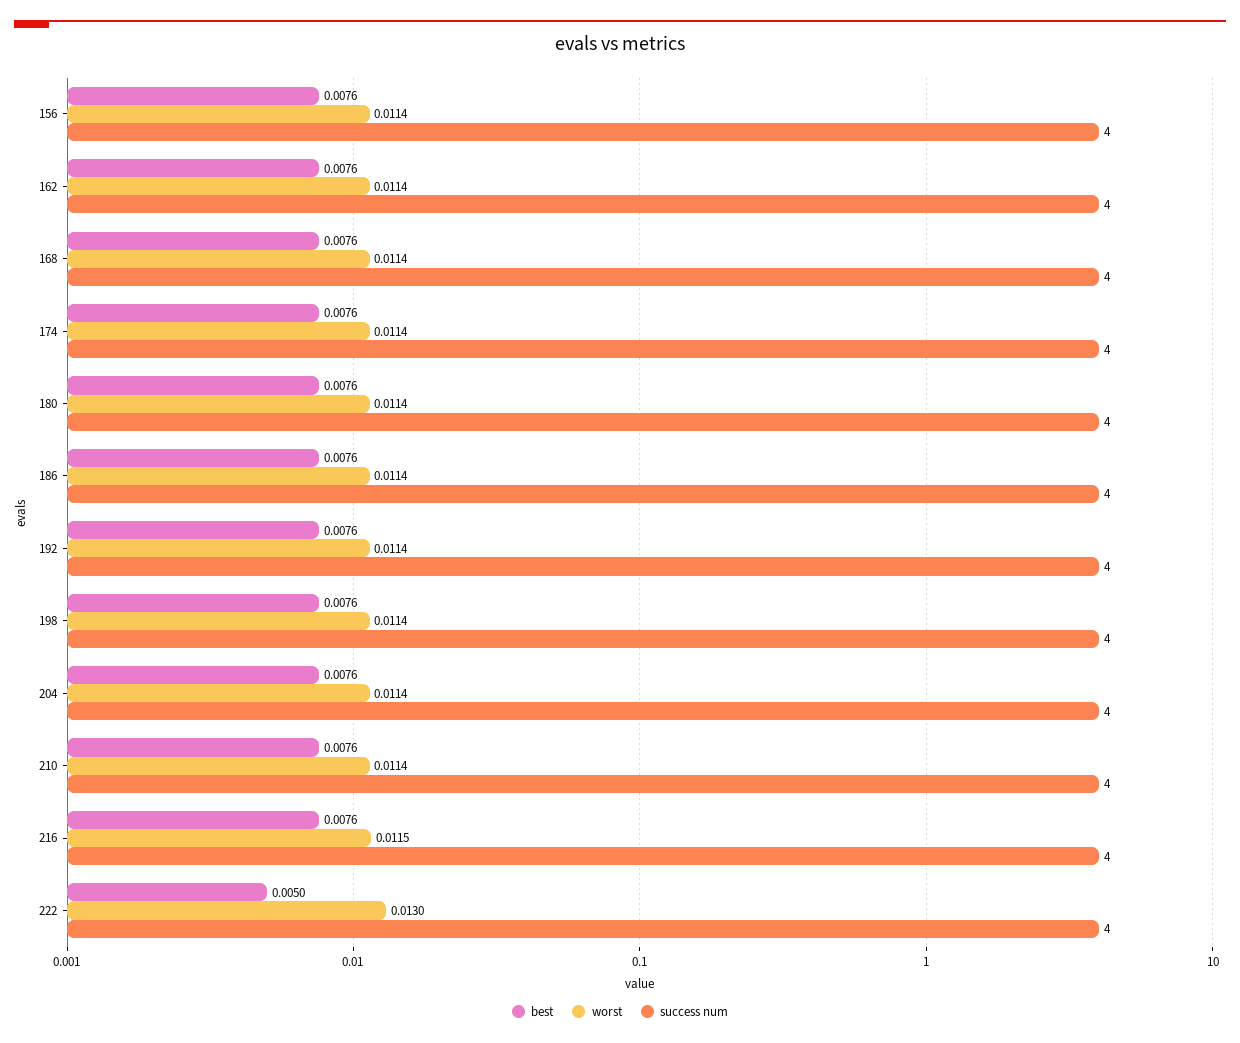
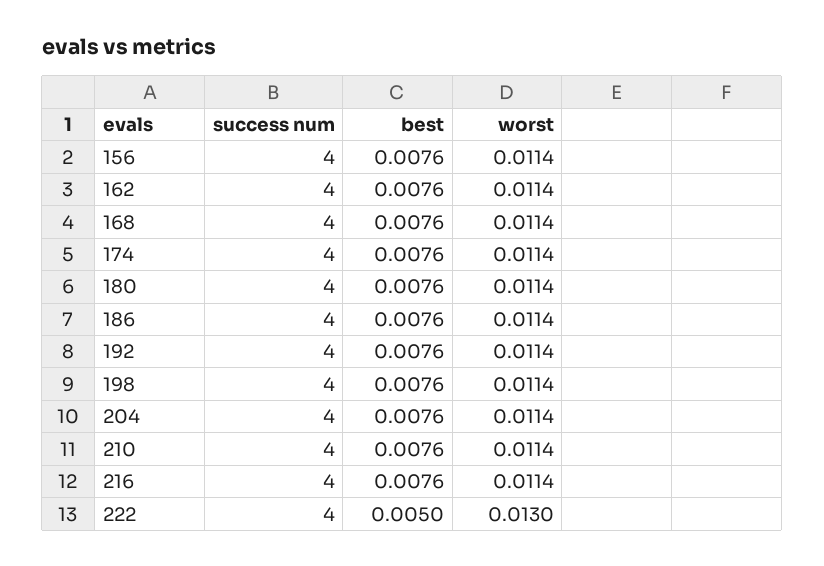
worst, 216: 0.0115 -> 0.0114

